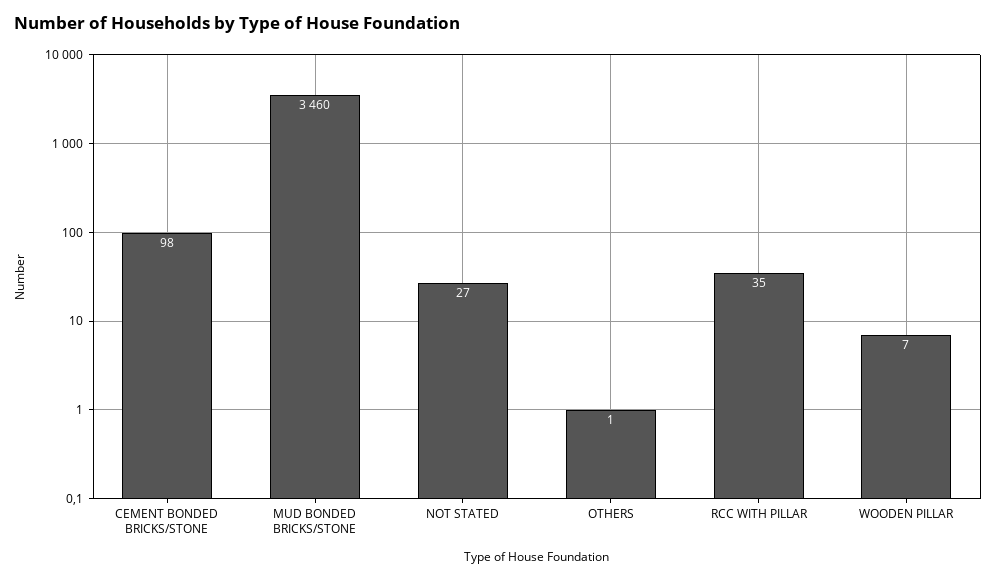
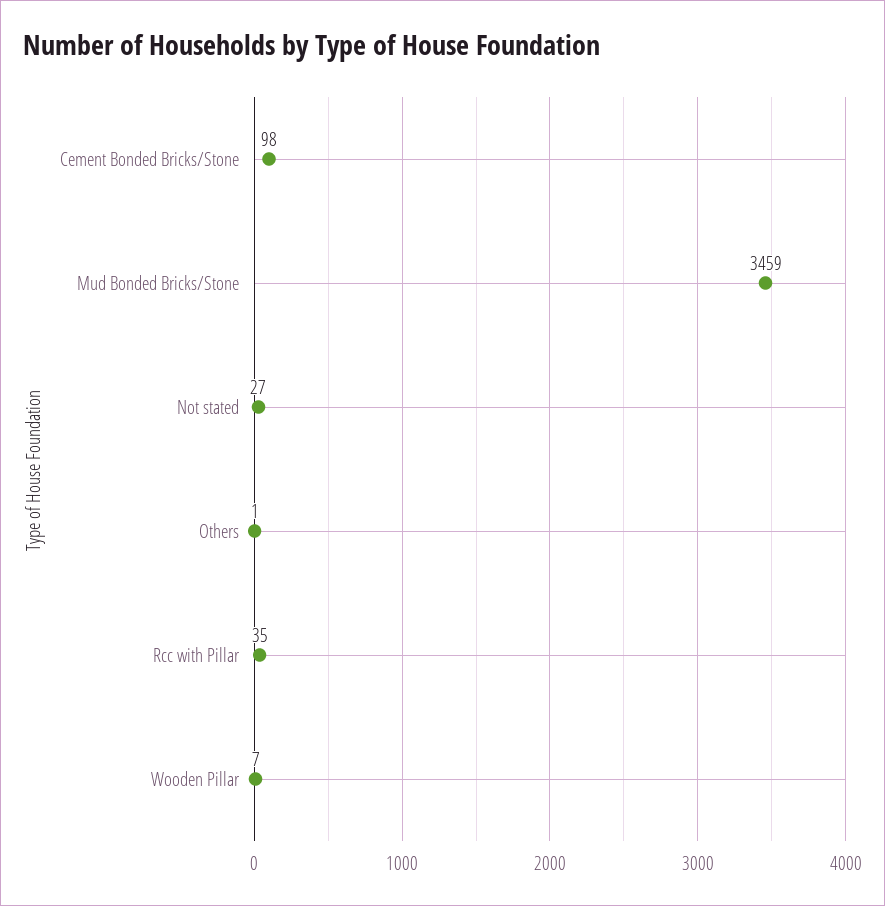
MUD BONDED BRICKS/STONE: 3460 -> 3459

